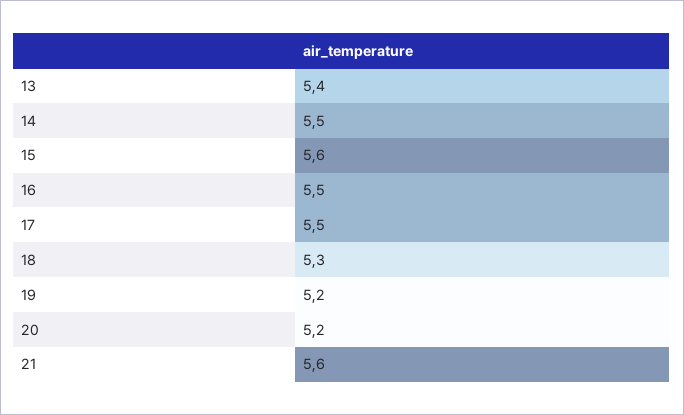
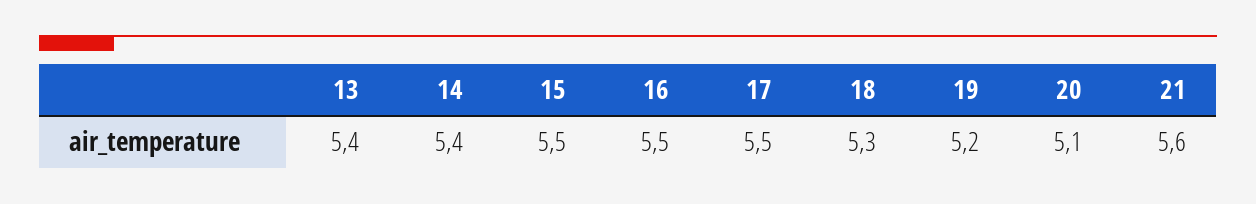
14: 5.5 -> 5.4
15: 5.6 -> 5.5
20: 5.2 -> 5.1

